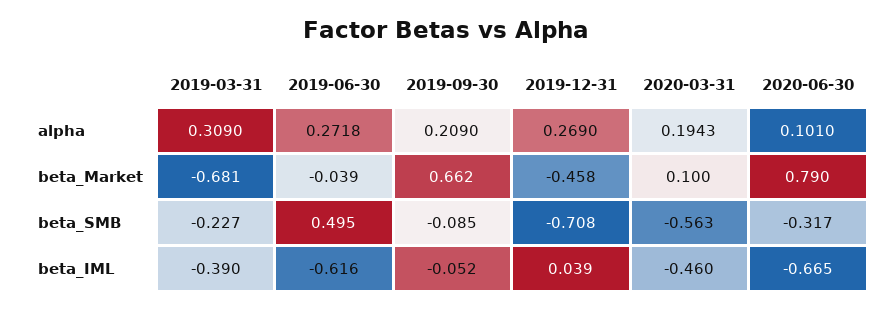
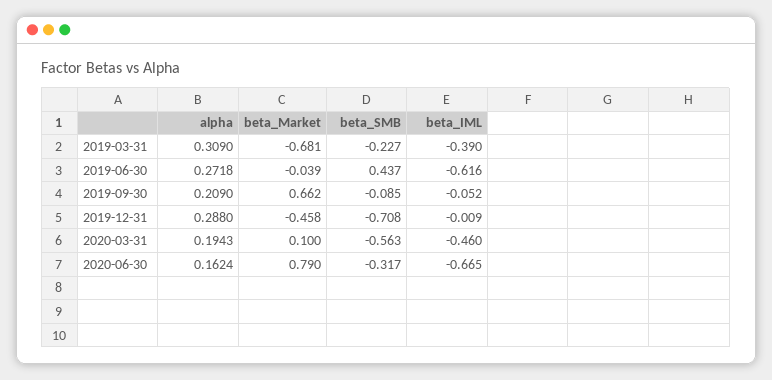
2019-12-31, alpha: 0.269 -> 0.288
2020-06-30, alpha: 0.101 -> 0.1624
2019-06-30, beta_SMB: 0.495 -> 0.437
2019-12-31, beta_IML: 0.039 -> -0.009

